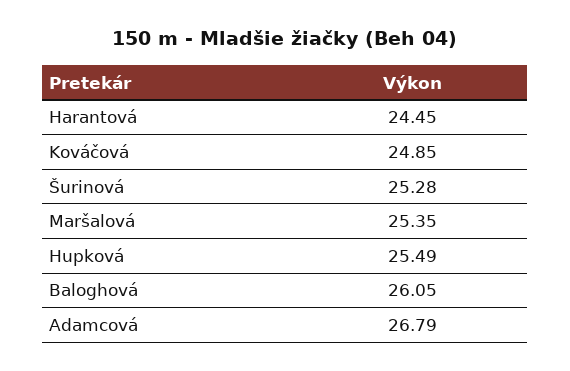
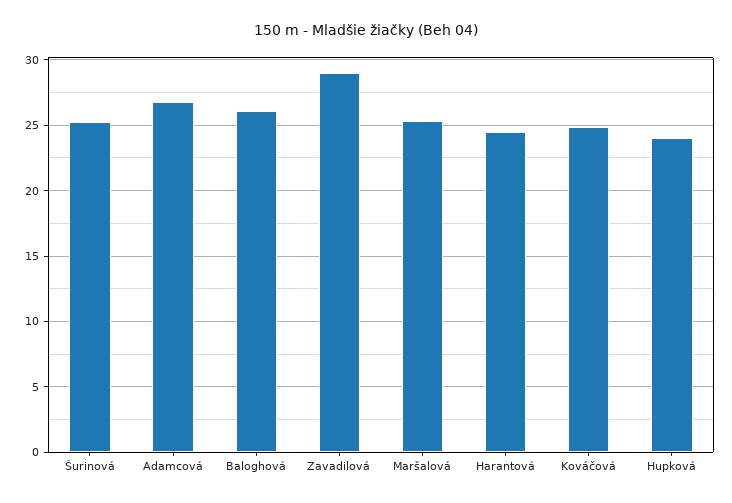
Hupková: 25.49 -> 24
Zavadilová: none -> 29

